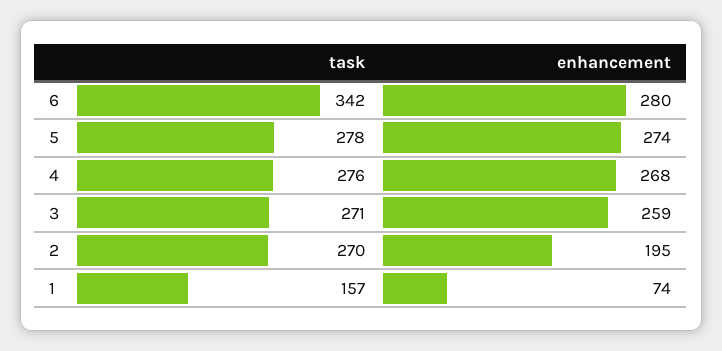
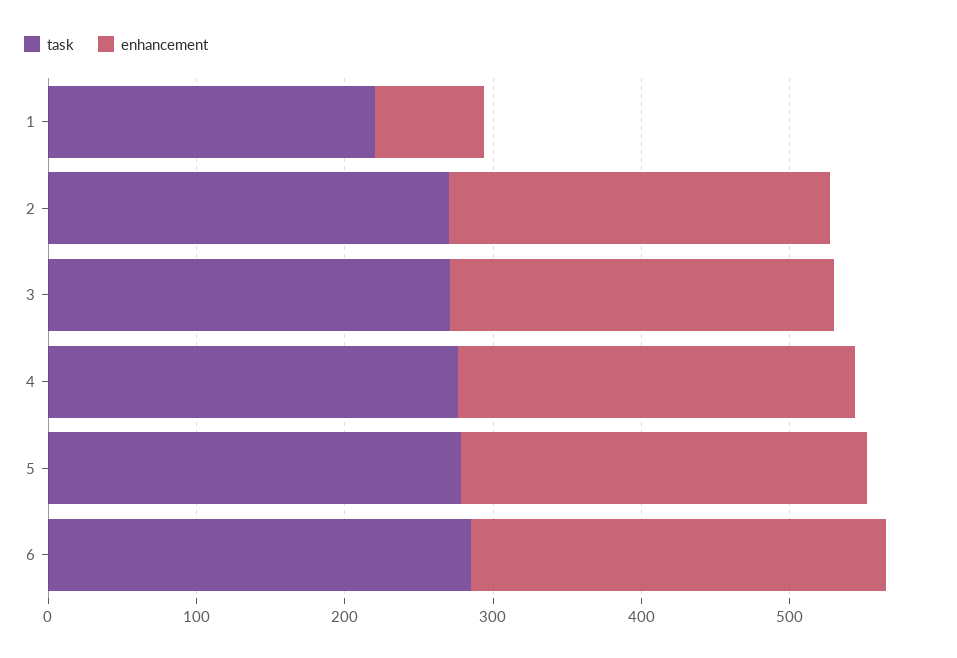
task, 6: 342 -> 280
enhancement, 2: 195 -> 260
task, 1: 157 -> 220

